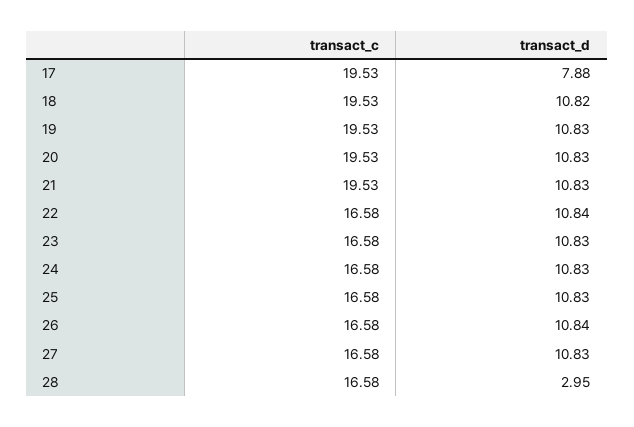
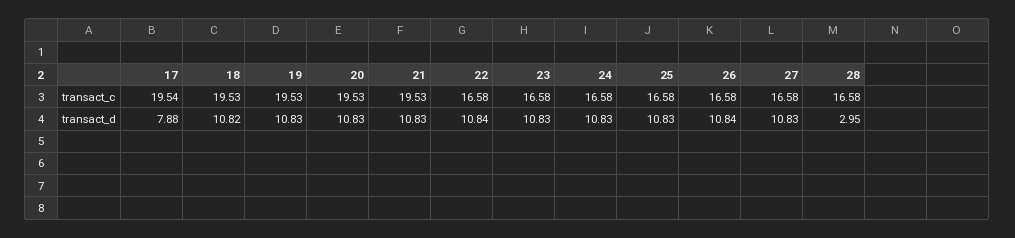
transact_c, 17: 19.53 -> 19.54

